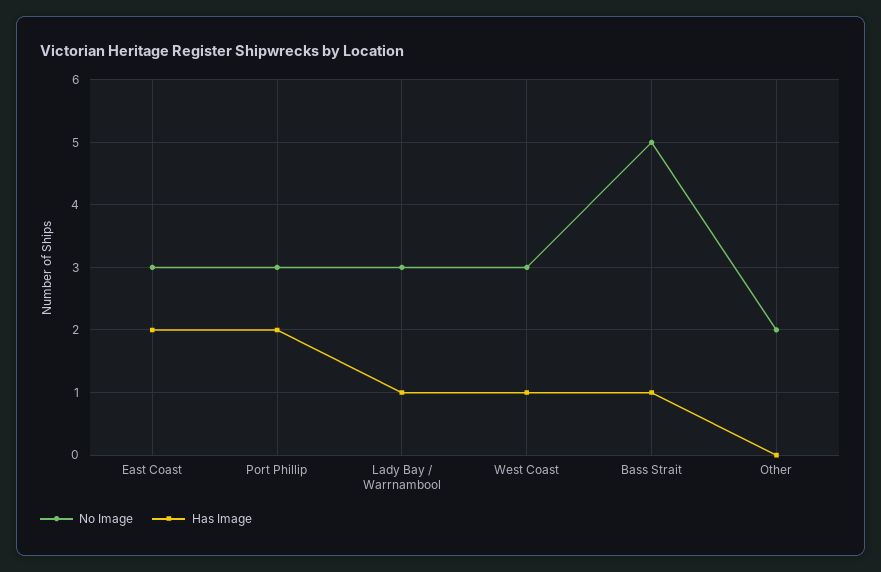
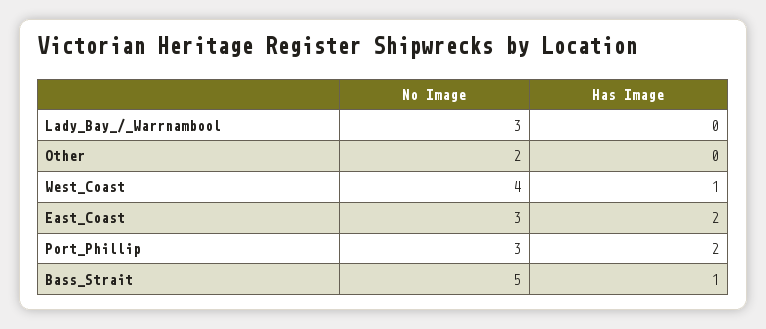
Has Image, Lady Bay / Warrnambool: 1 -> 0
No Image, West Coast: 3 -> 4

